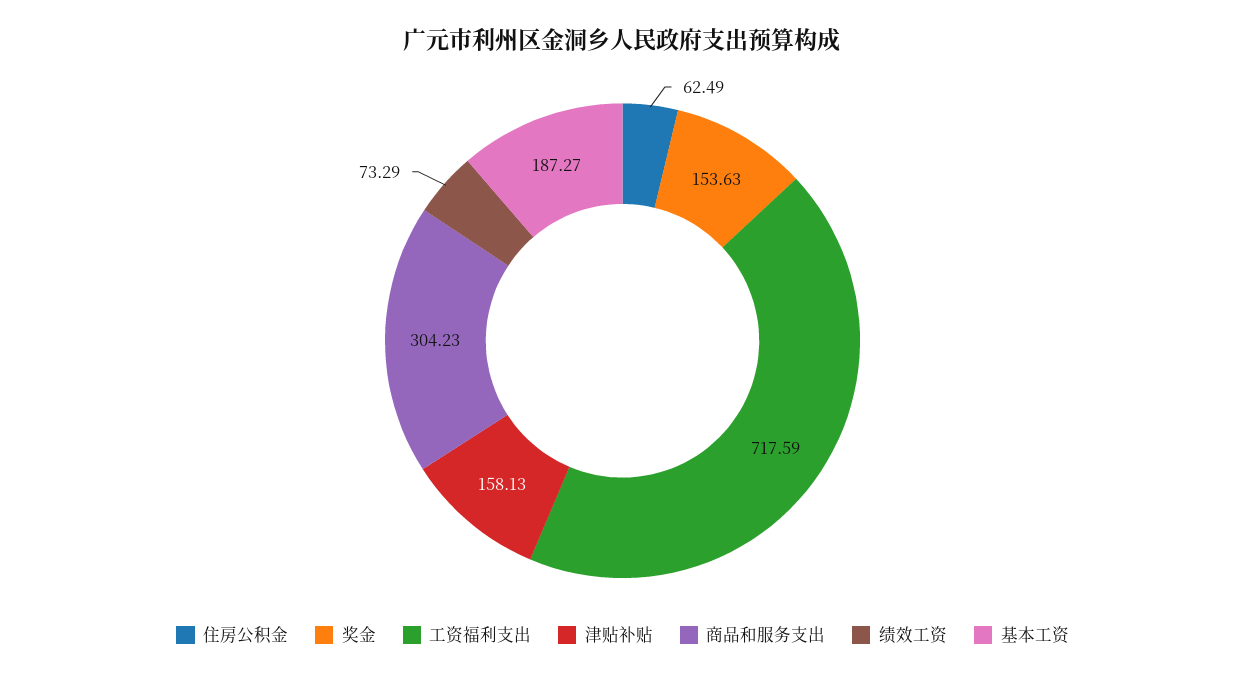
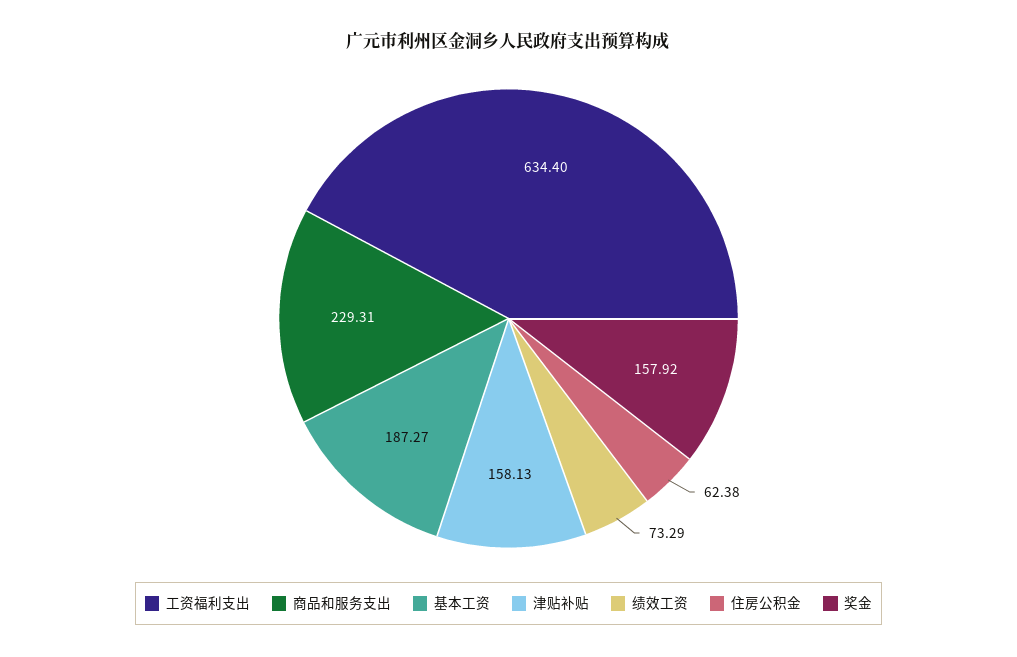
住房公积金: 62.49 -> 62.38
奖金: 153.63 -> 157.92
工资福利支出: 717.59 -> 634.4
商品和服务支出: 304.23 -> 229.31

